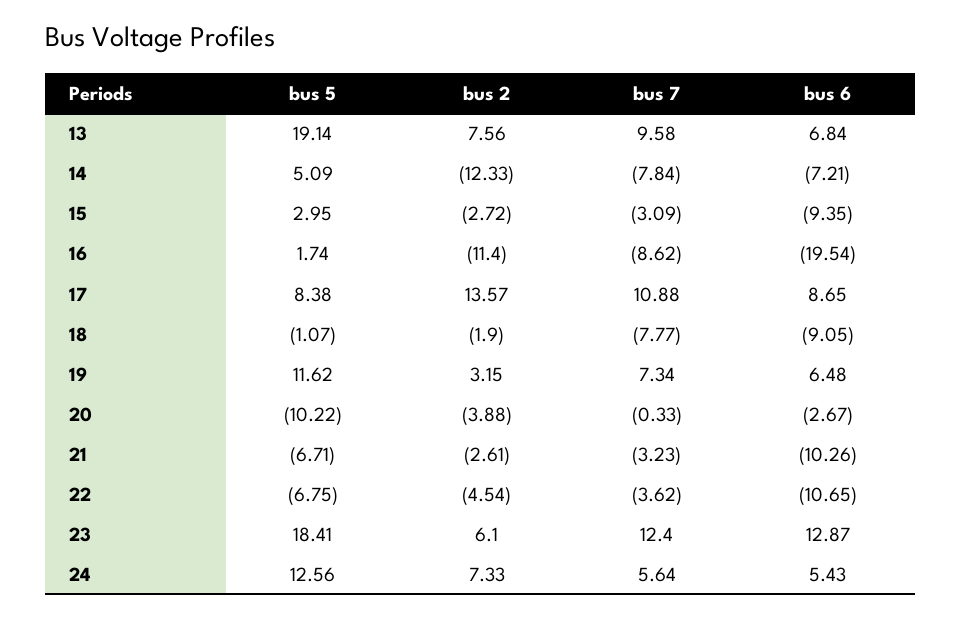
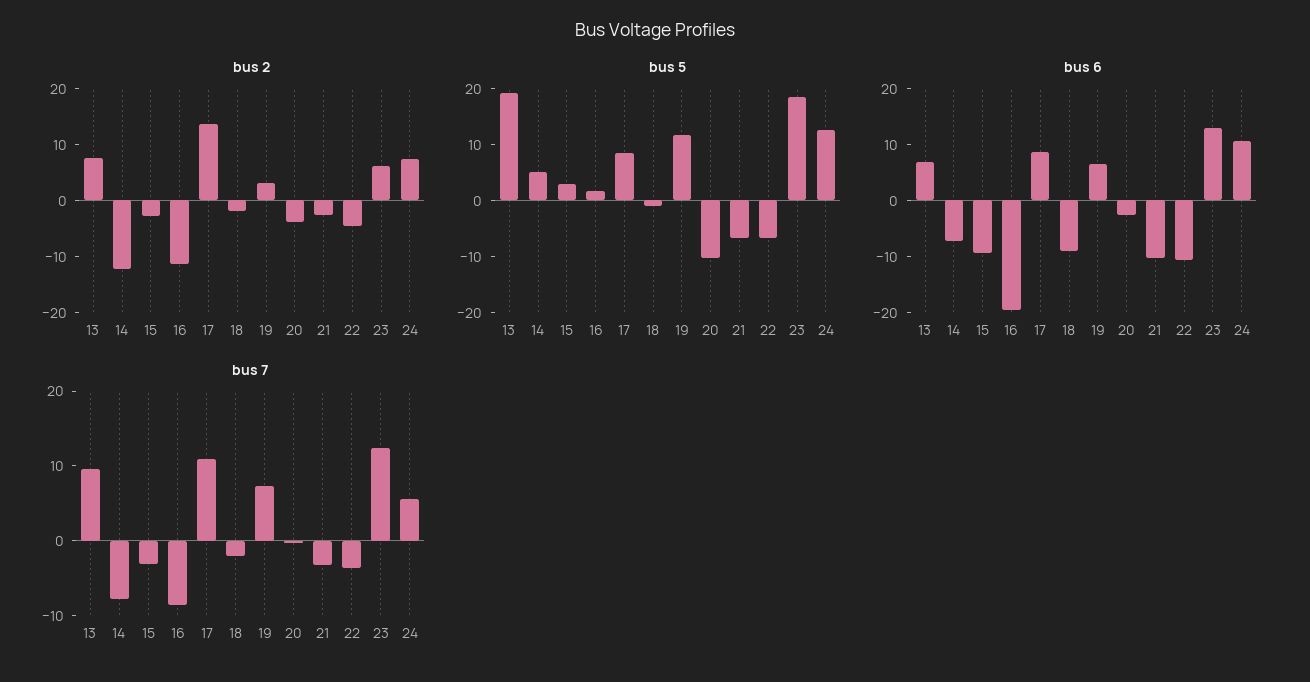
bus 7, 18: -7.77 -> -2
bus 6, 24: 5.43 -> 10

